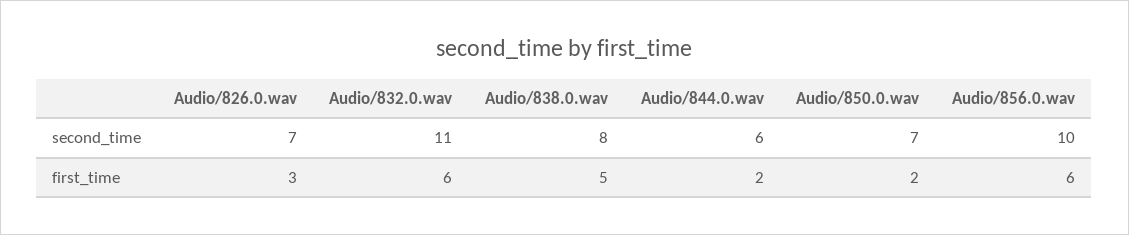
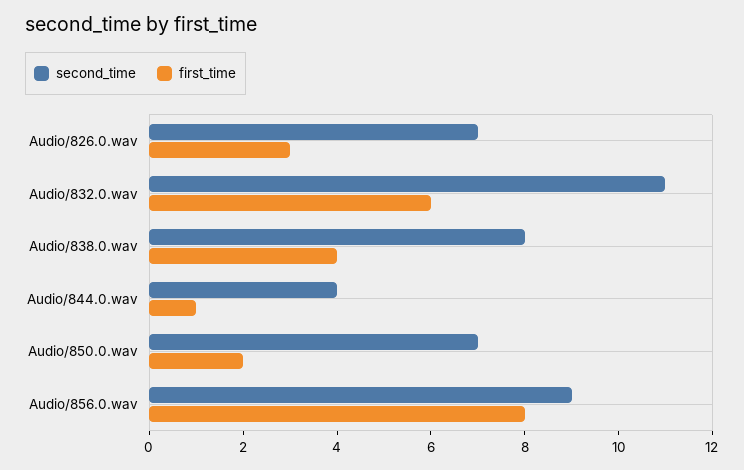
second_time, Audio/844.0.wav: 6 -> 4
second_time, Audio/856.0.wav: 10 -> 9
first_time, Audio/838.0.wav: 5 -> 4
first_time, Audio/844.0.wav: 2 -> 1
first_time, Audio/856.0.wav: 6 -> 8

